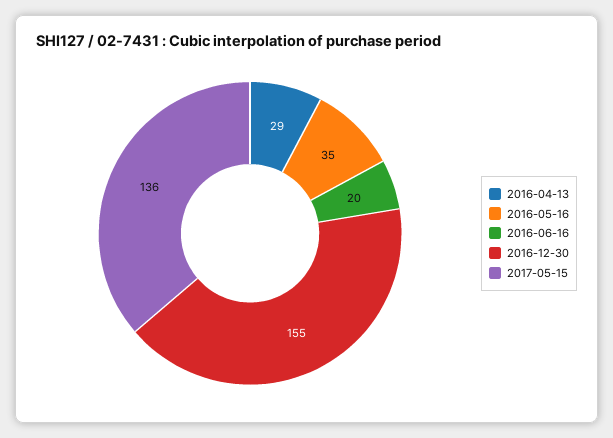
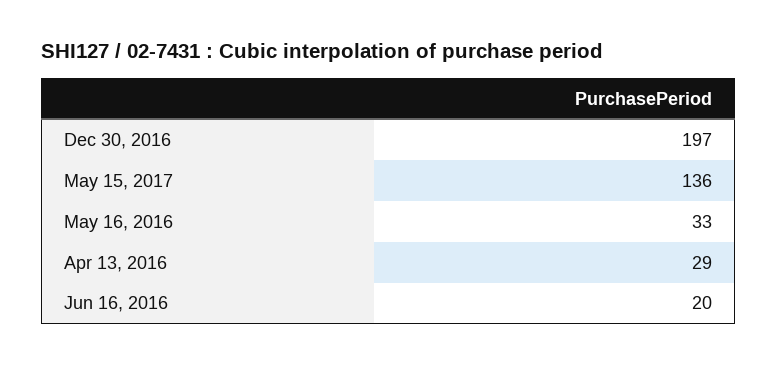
2016-05-16: 35 -> 33
2016-12-30: 155 -> 197

